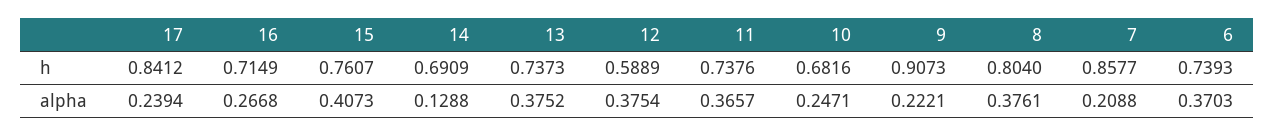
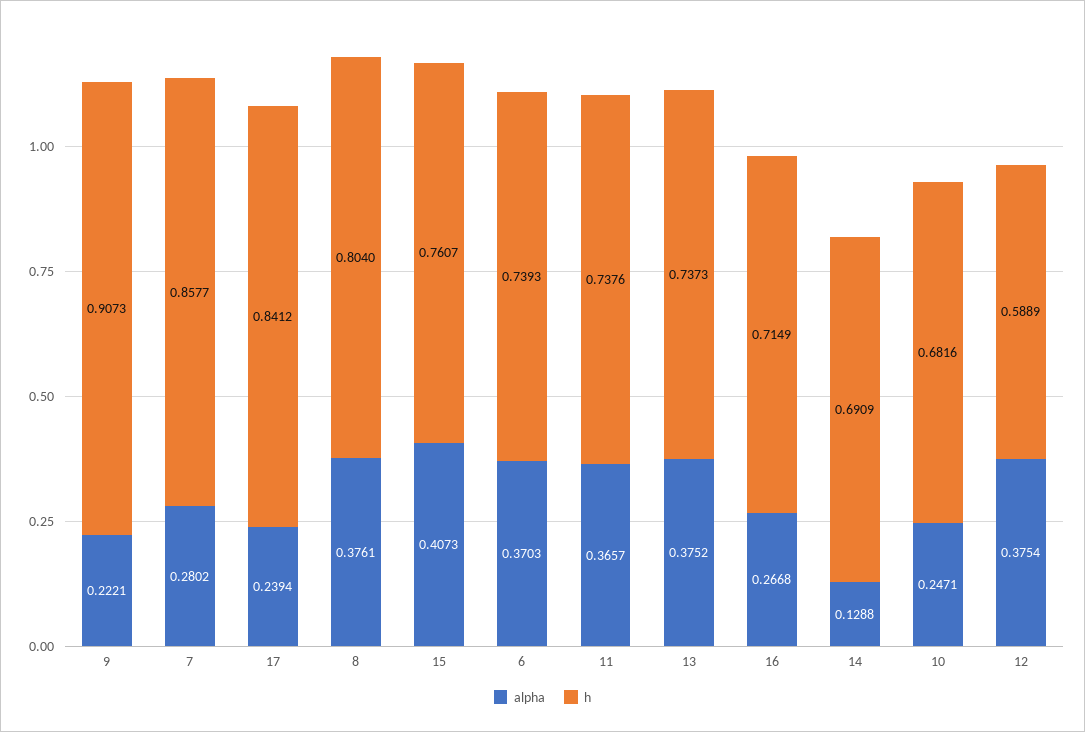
alpha, 7: 0.2088 -> 0.2802

